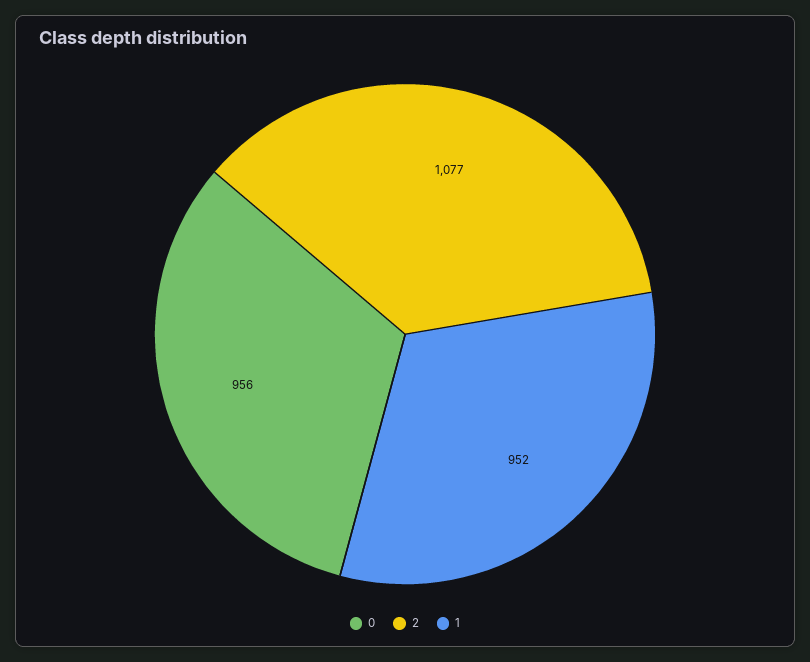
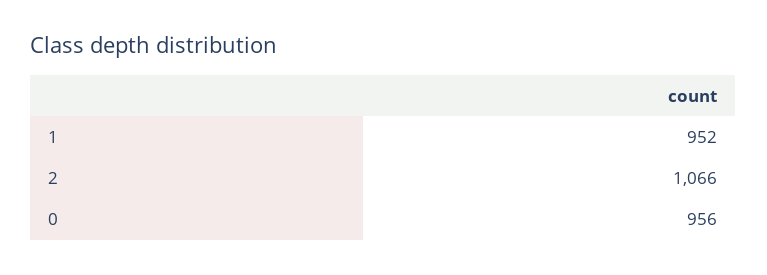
2: 1077 -> 1066

